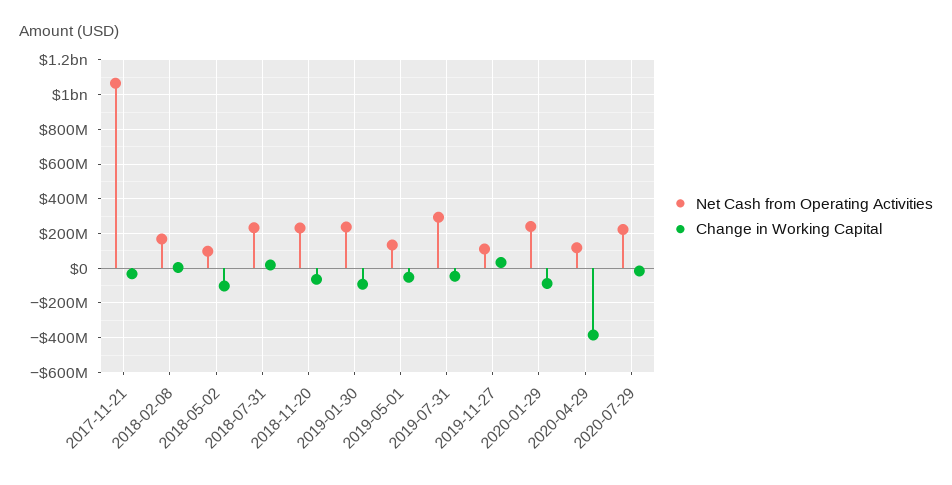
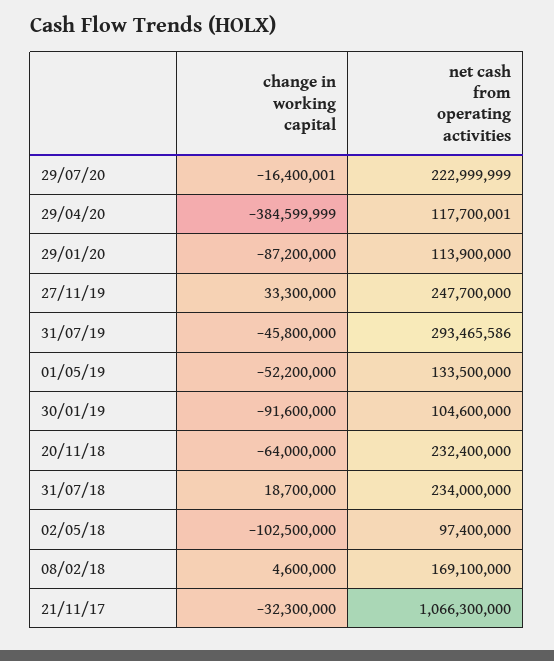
Net Cash from Operating Activities, 2019-01-30: 250000000 -> 104600000
Net Cash from Operating Activities, 2019-11-27: 100000000 -> 247700000
Net Cash from Operating Activities, 2020-01-29: 250000000 -> 113900000

